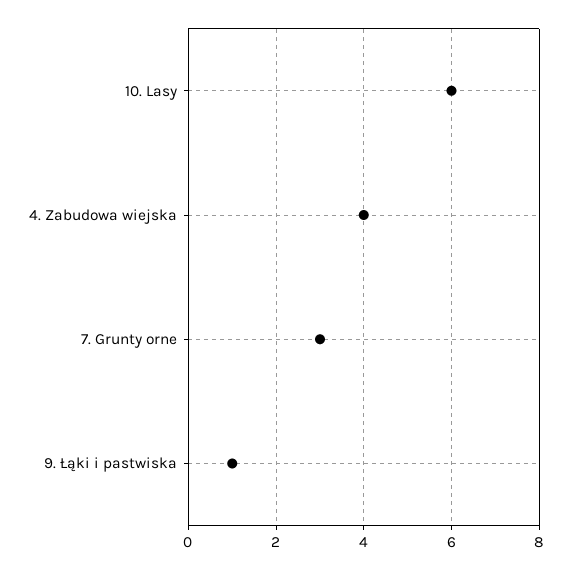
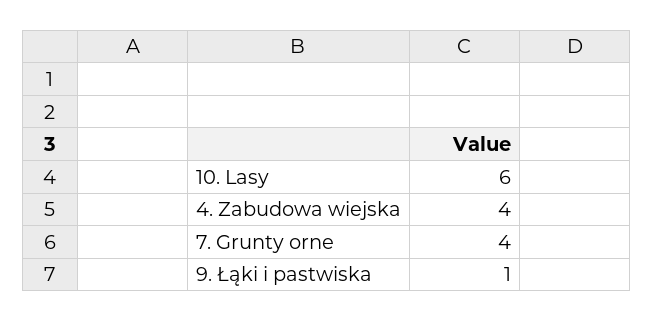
7. Grunty orne: 3 -> 4

